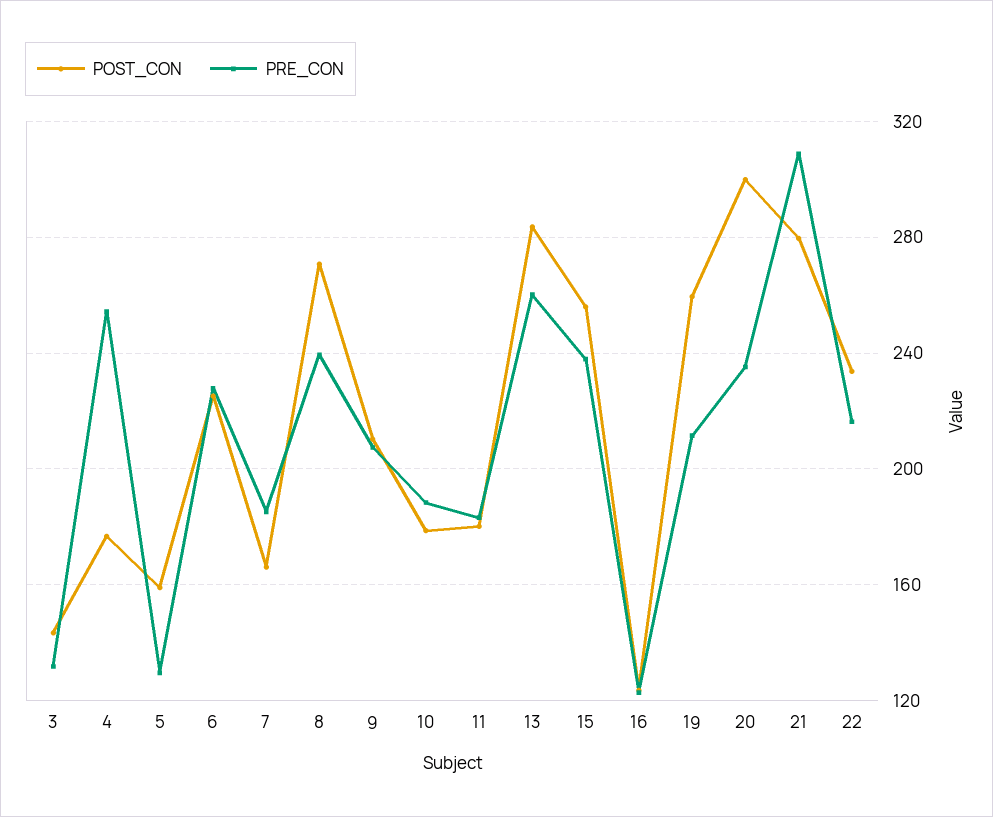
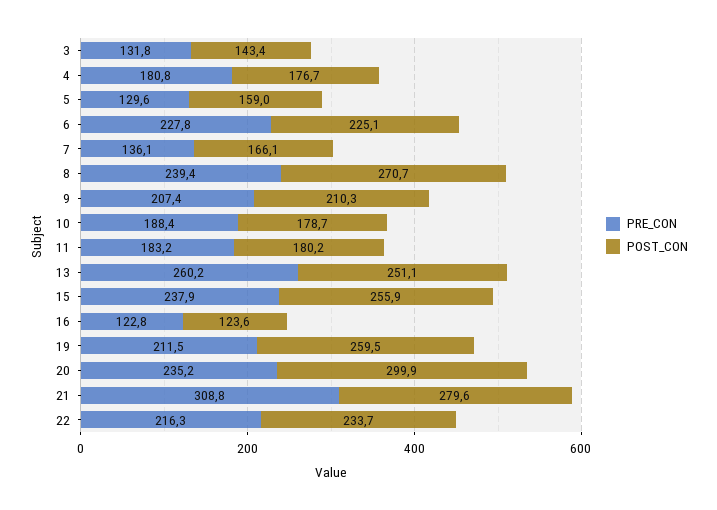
PRE_CON, 4: 255 -> 180.8
PRE_CON, 7: 185 -> 136.1
POST_CON, 13: 285 -> 251.1

